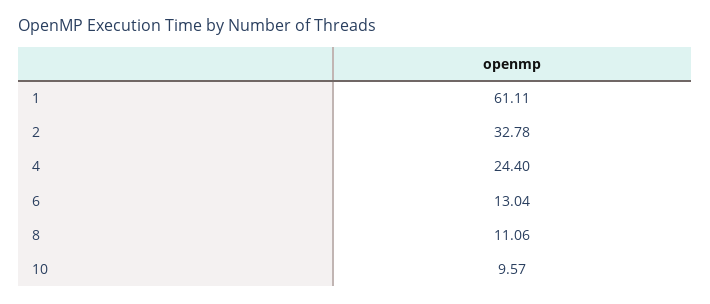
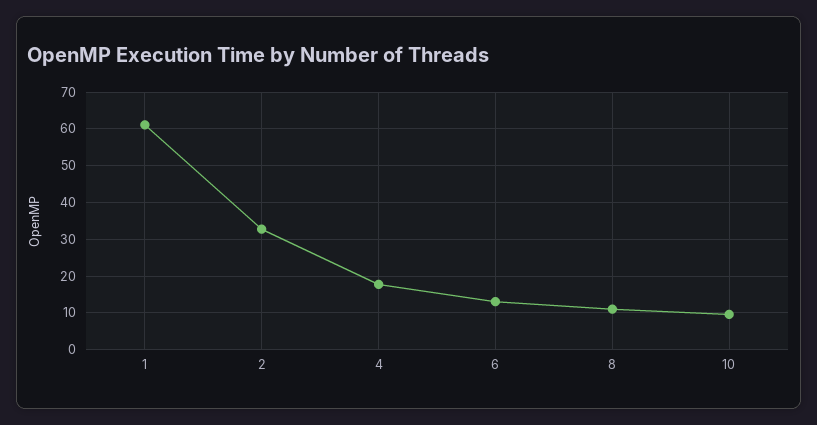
4: 24.4 -> 18

